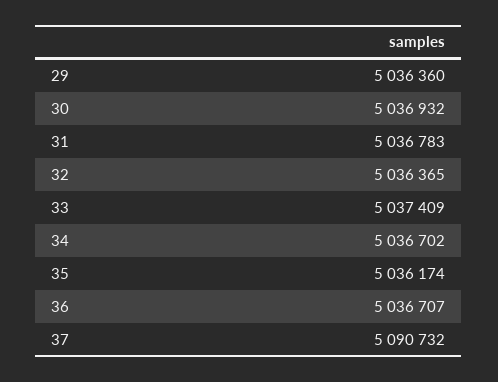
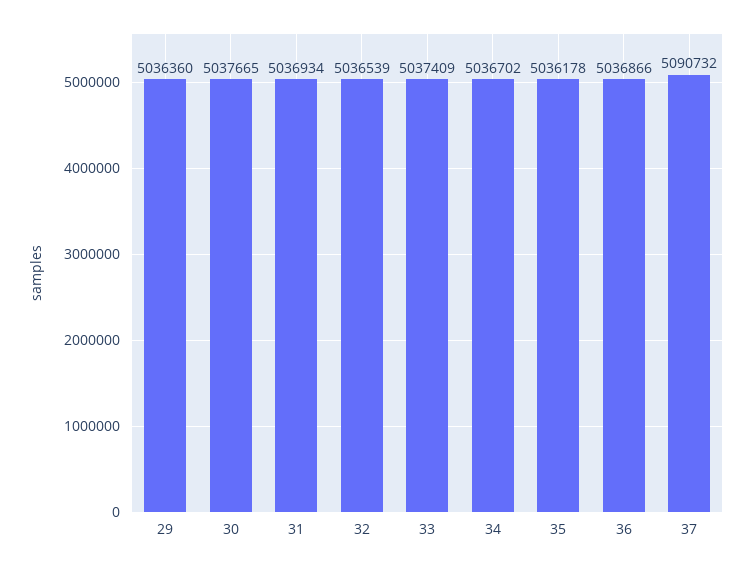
30: 5036932 -> 5037665
31: 5036783 -> 5036934
32: 5036365 -> 5036539
35: 5036174 -> 5036178
36: 5036707 -> 5036866

